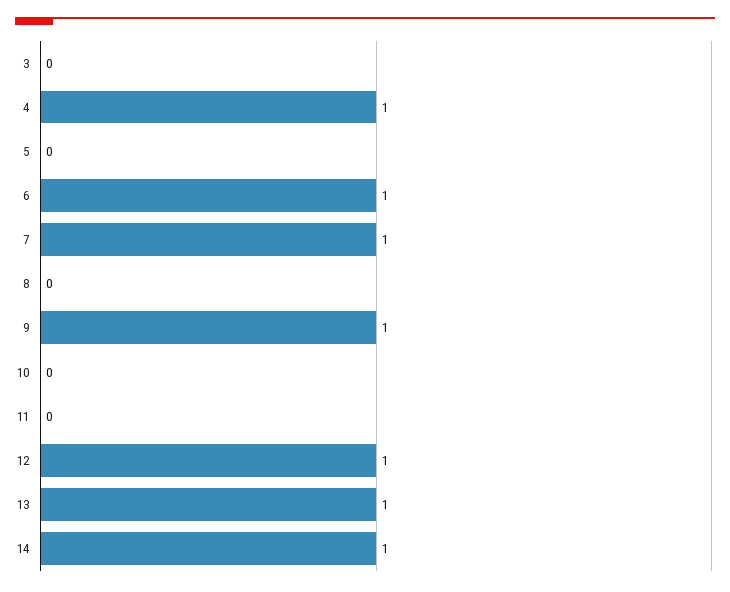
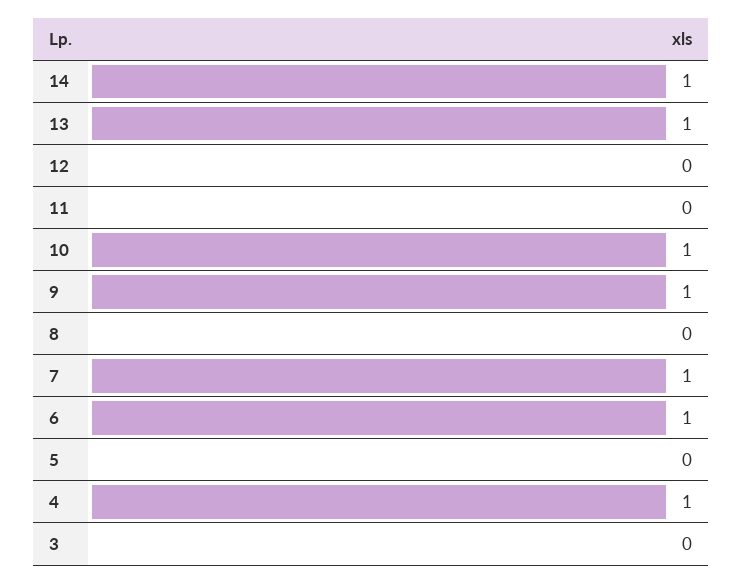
10: 0 -> 1
12: 1 -> 0

